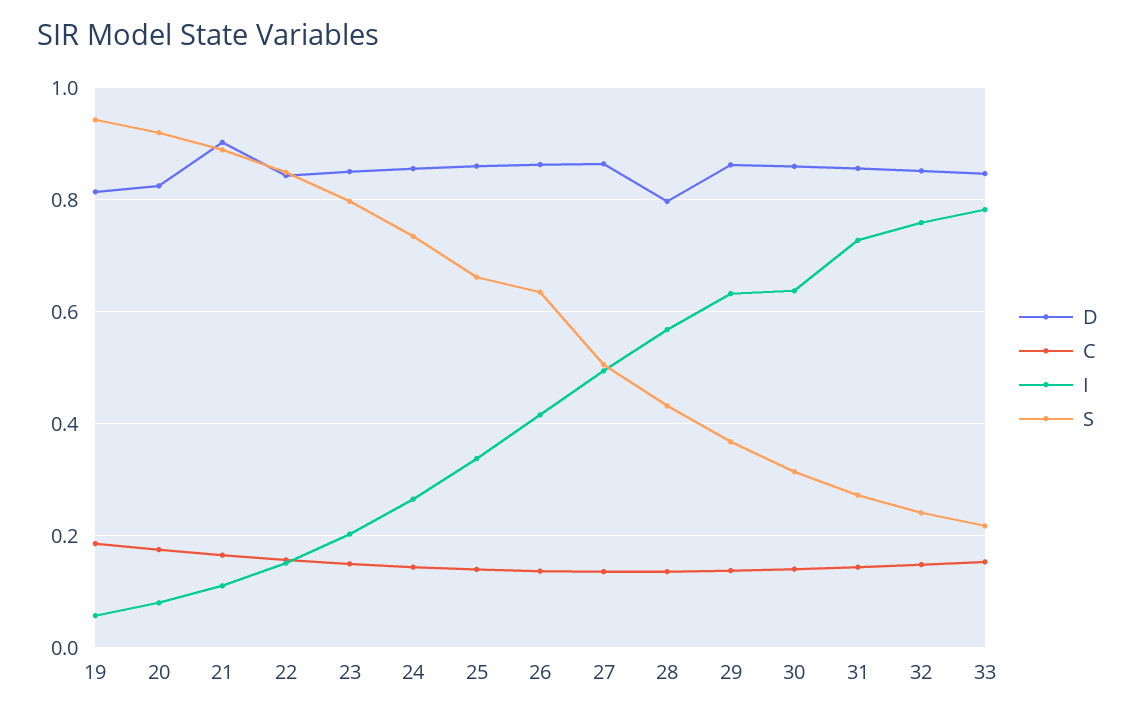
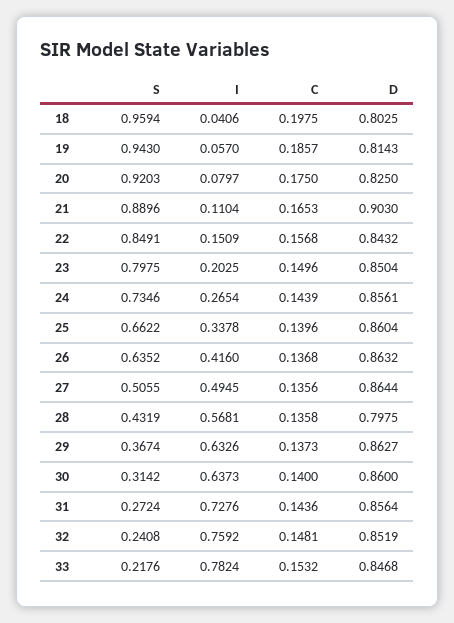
S, 18: none -> 0.9594
I, 18: none -> 0.0406
C, 18: none -> 0.1975
D, 18: none -> 0.8025

